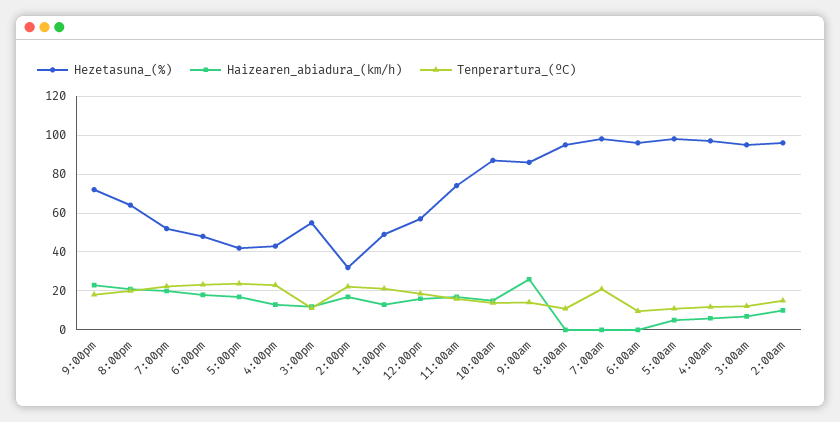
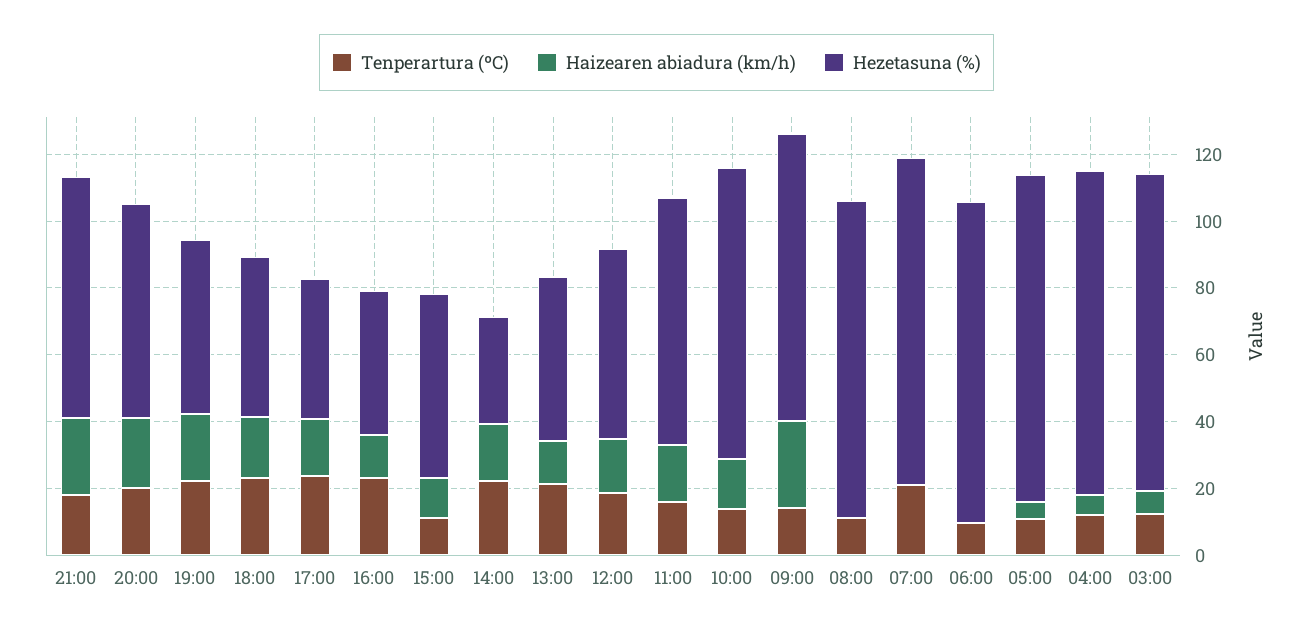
Hezetasuna_(%), 2:00am: 95 -> none
Haizearen_abiadura_(km/h), 2:00am: 10 -> none
Tenperartura_(ºC), 2:00am: 15 -> none

